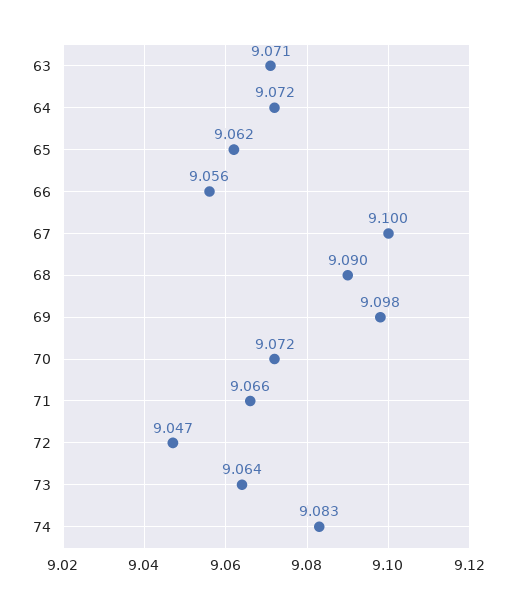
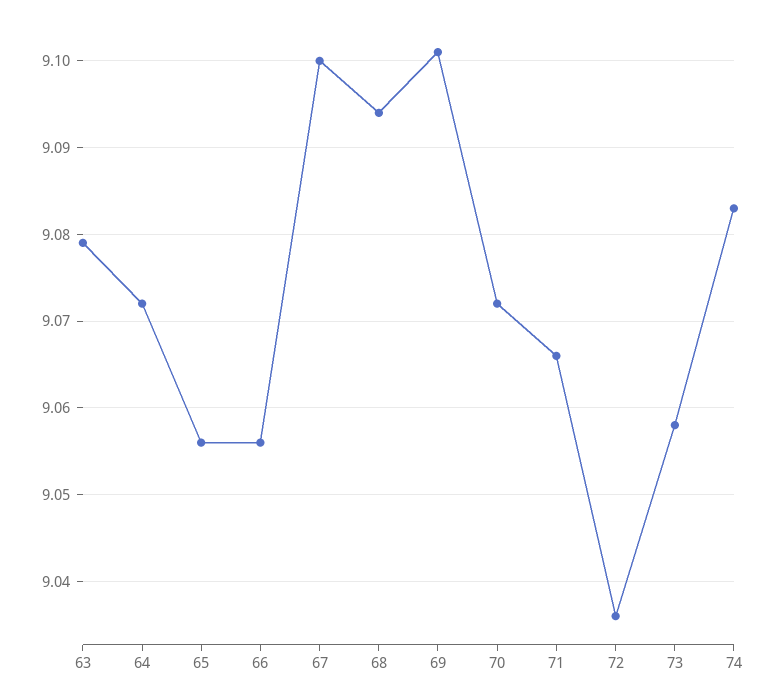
63: 9.071 -> 9.079
65: 9.062 -> 9.056
68: 9.09 -> 9.094
69: 9.098 -> 9.101
72: 9.047 -> 9.036
73: 9.064 -> 9.058

